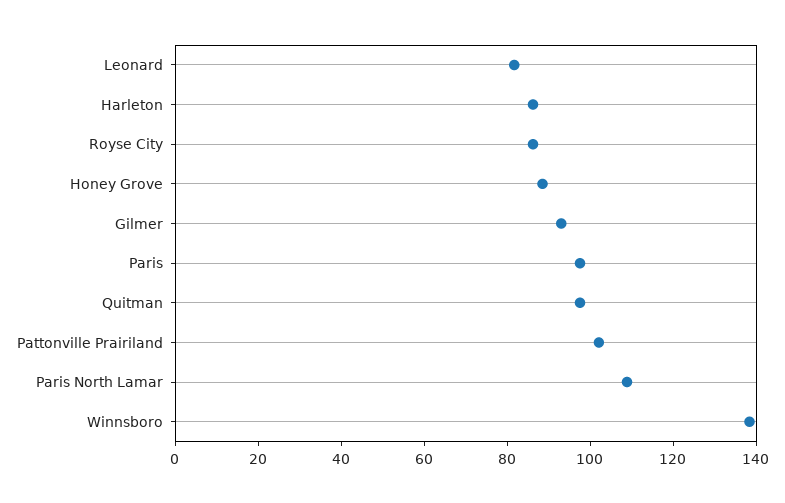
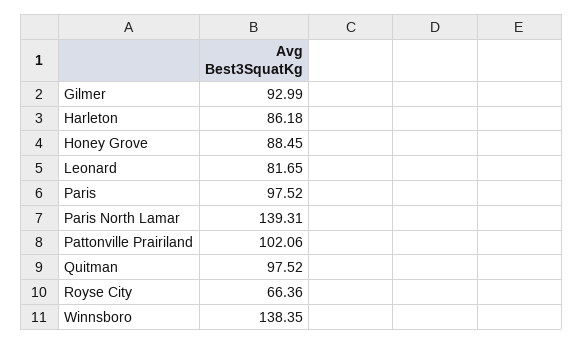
Royse City: 85 -> 66.36
Paris North Lamar: 110 -> 139.31

